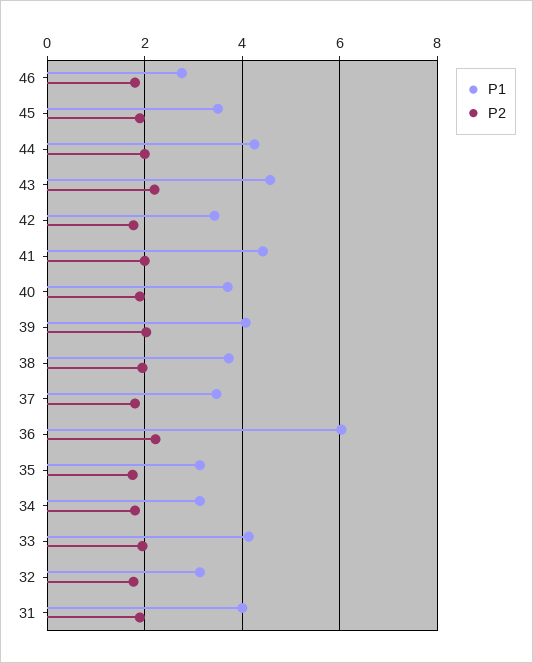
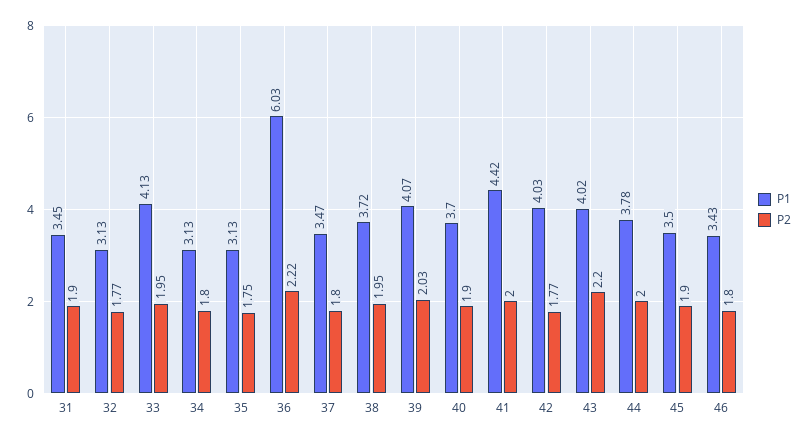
P1, 46: 2.8 -> 3.43
P1, 44: 4.2 -> 3.78
P1, 43: 4.6 -> 4.02
P1, 42: 3.4 -> 4.03
P1, 31: 4 -> 3.45

